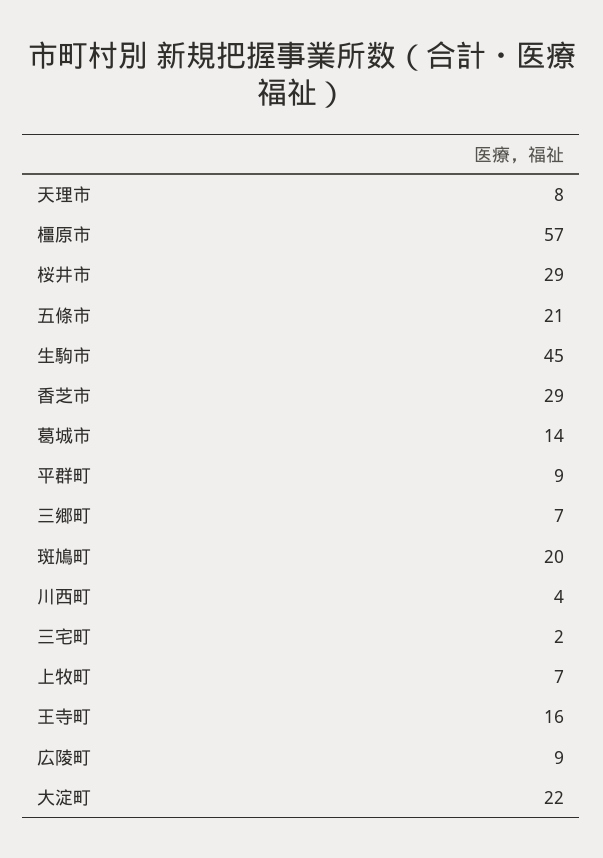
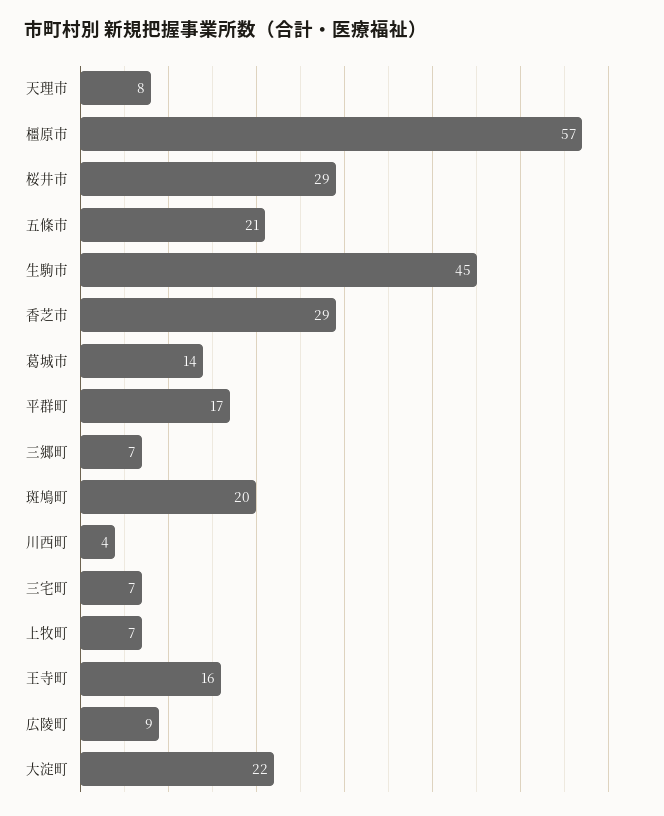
平群町: 9 -> 17
三宅町: 2 -> 7

